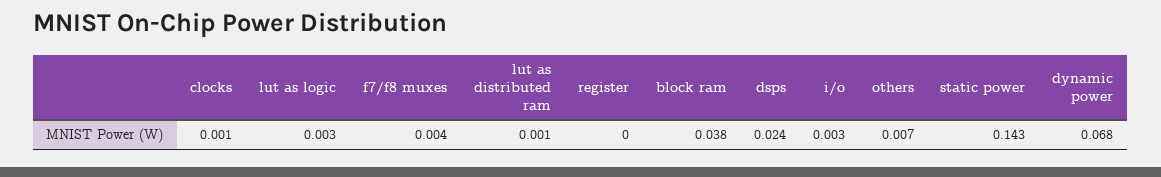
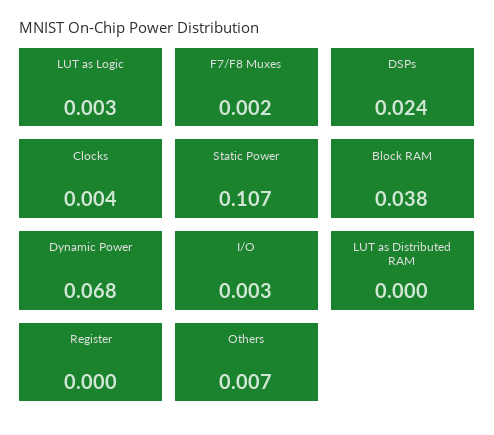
clocks: 0.001 -> 0.004
f7/f8 muxes: 0.004 -> 0.002
lut as distributed ram: 0.001 -> 0
static power: 0.143 -> 0.107

